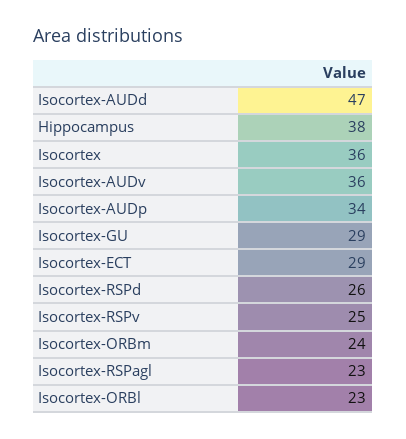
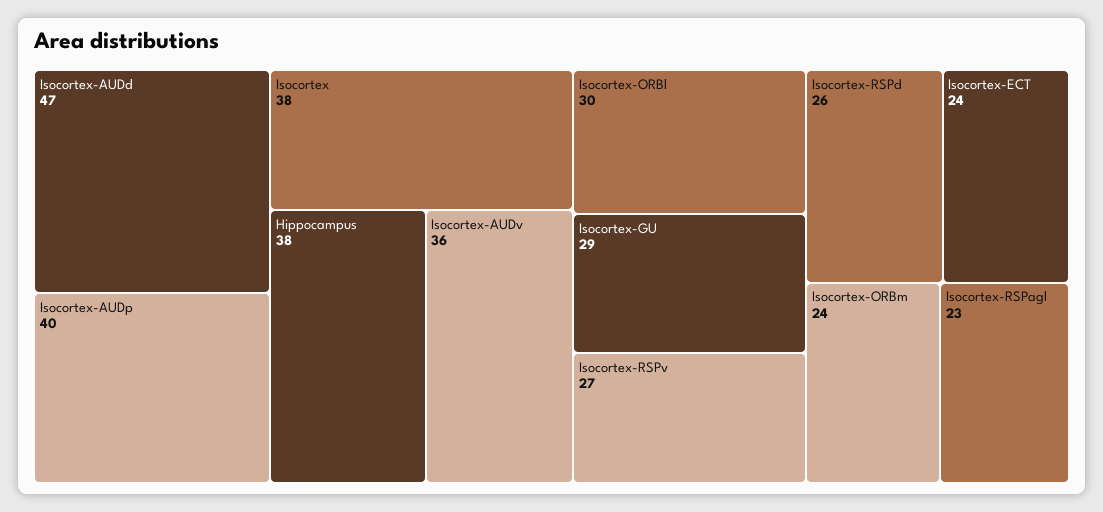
Isocortex: 36 -> 38
Isocortex-AUDp: 34 -> 40
Isocortex-ECT: 29 -> 24
Isocortex-RSPv: 25 -> 27
Isocortex-ORBl: 23 -> 30

